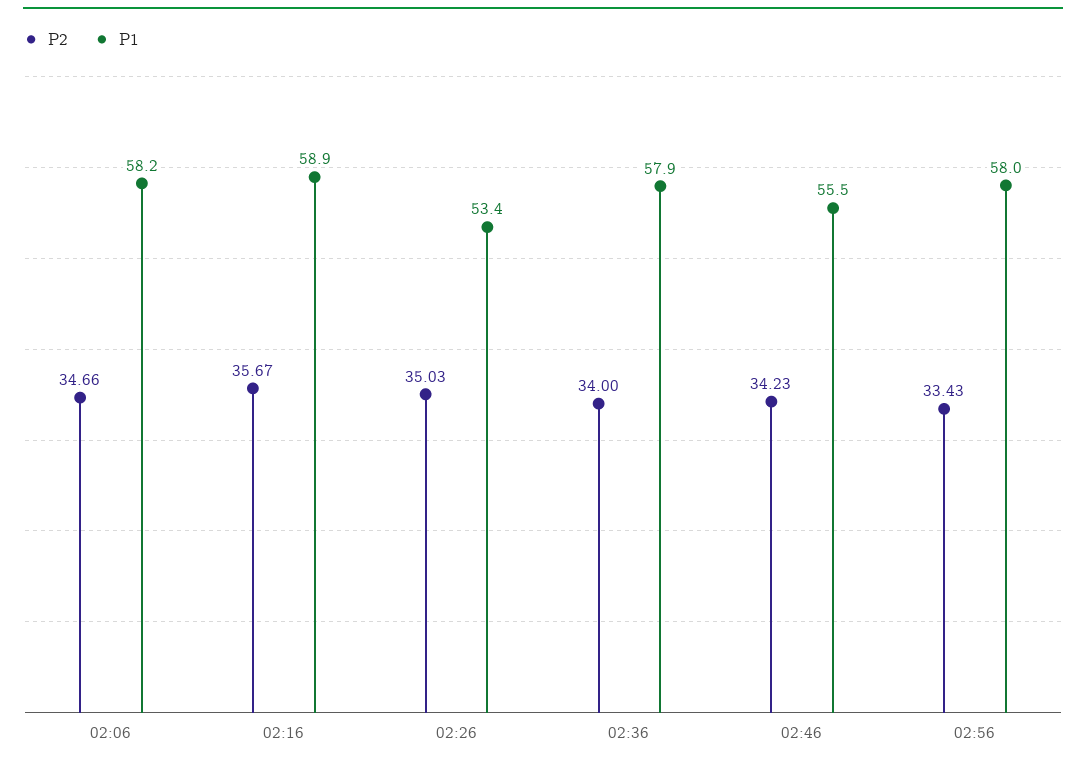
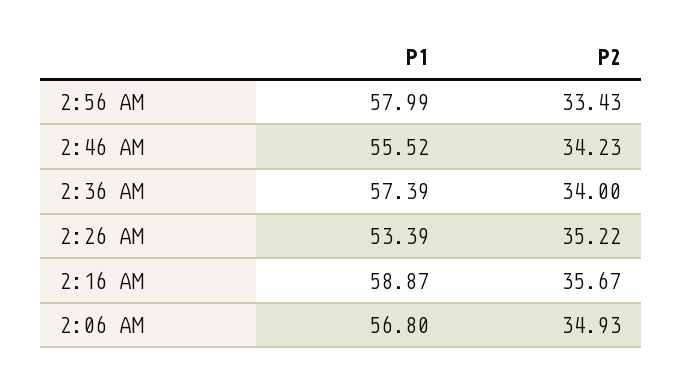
P2, 02:06: 34.66 -> 34.93
P1, 02:06: 58.2 -> 56.8
P2, 02:26: 35.03 -> 35.22
P1, 02:36: 57.9 -> 57.39

